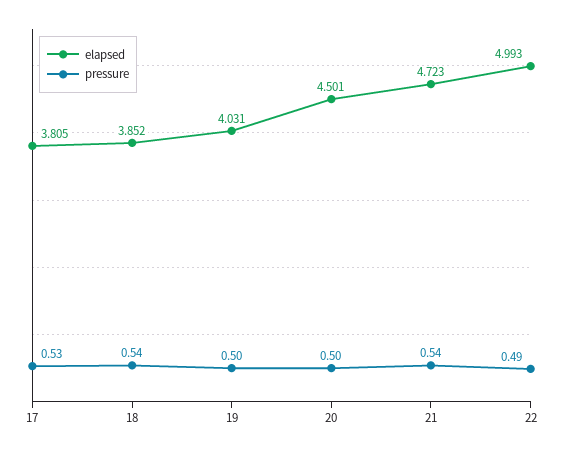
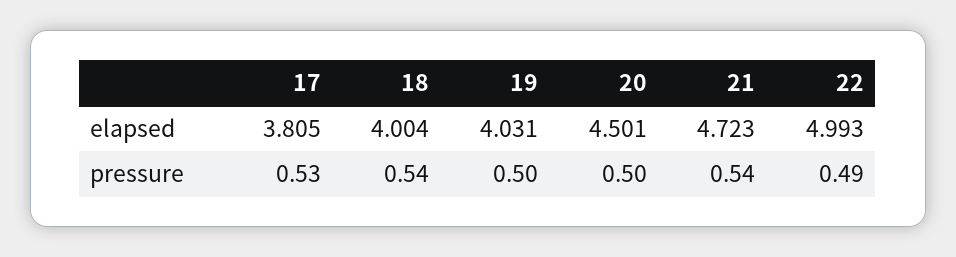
elapsed, 18: 3.852 -> 4.004

